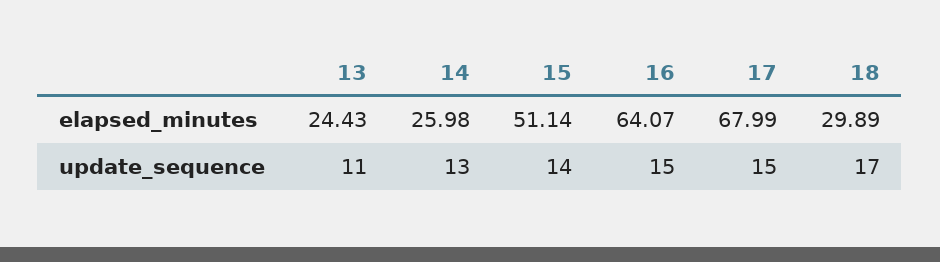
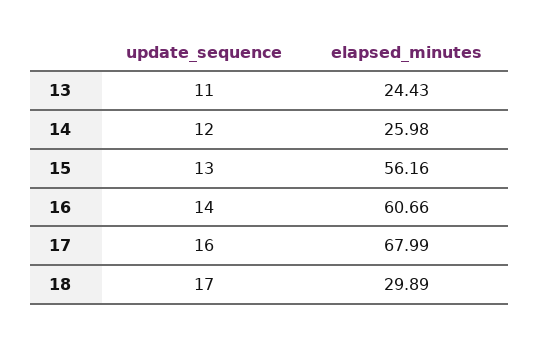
15, elapsed_minutes: 51.14 -> 56.16
16, elapsed_minutes: 64.07 -> 60.66
14, update_sequence: 13 -> 12
15, update_sequence: 14 -> 13
16, update_sequence: 15 -> 14
17, update_sequence: 15 -> 16

